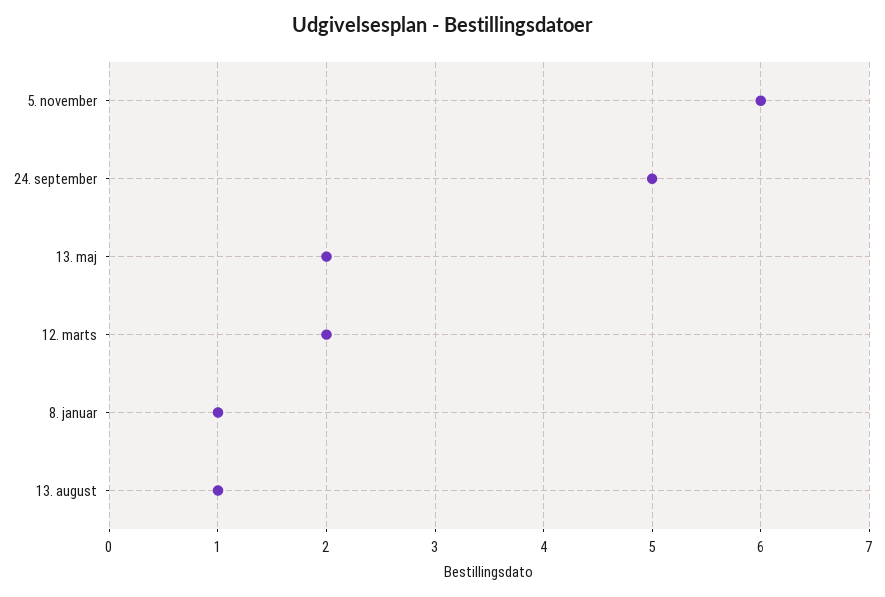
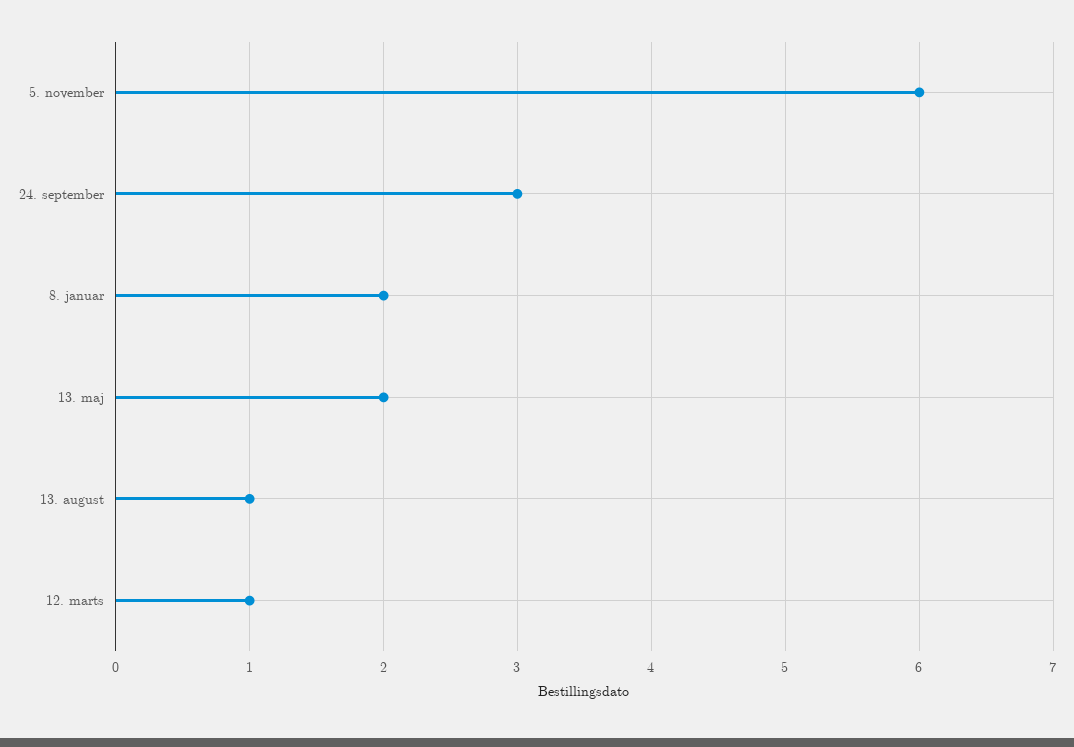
24. september: 5 -> 3
12. marts: 2 -> 1
8. januar: 1 -> 2

